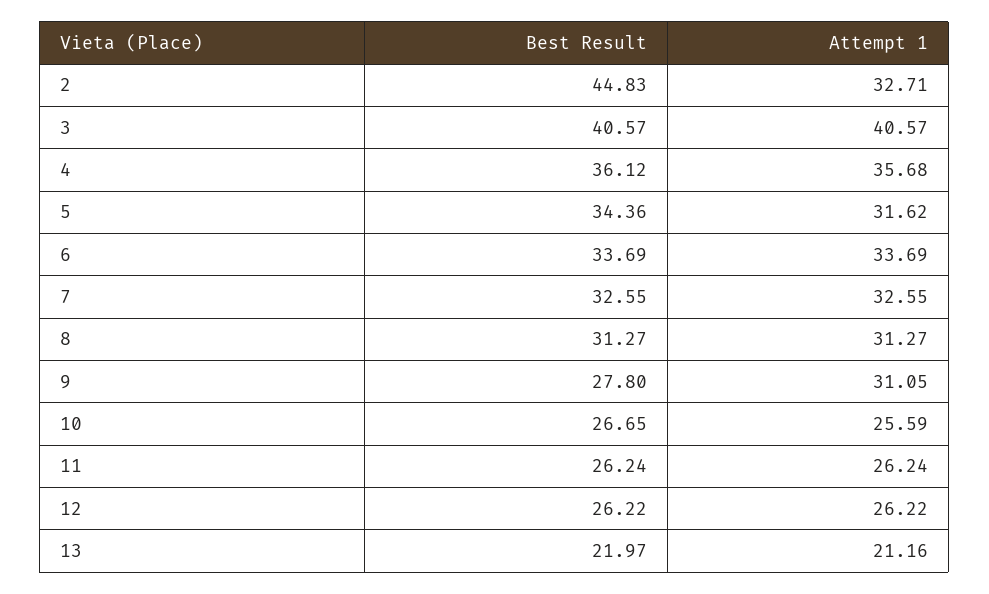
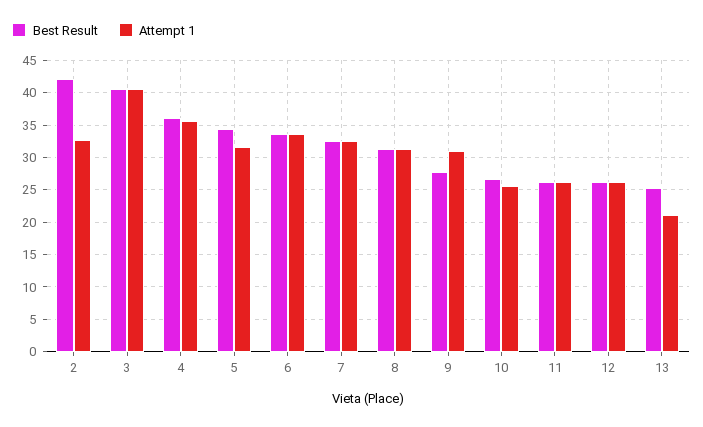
Best Result, 2: 44.83 -> 42
Best Result, 13: 21.97 -> 25

